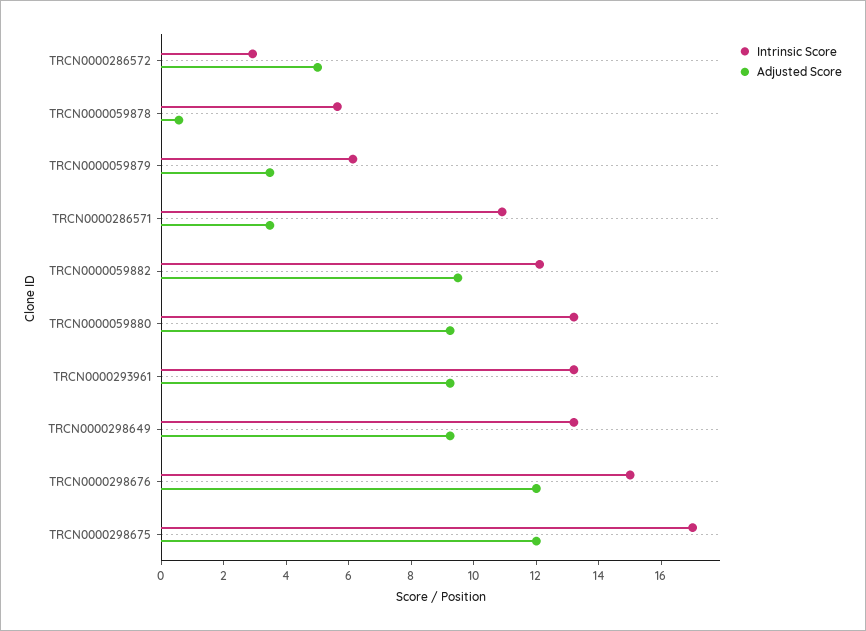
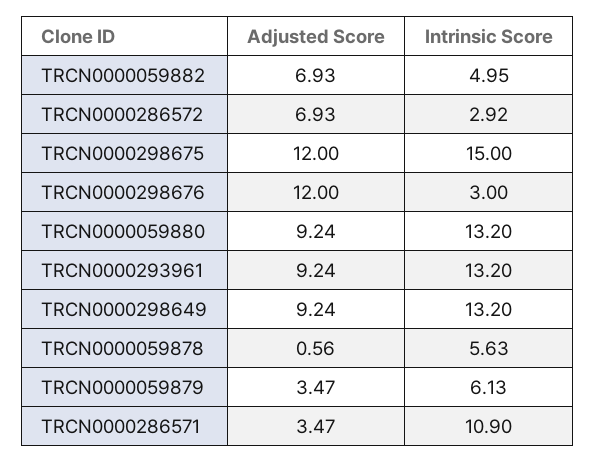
Adjusted Score, TRCN0000286572: 5 -> 6.93
Intrinsic Score, TRCN0000059882: 12 -> 4.95
Adjusted Score, TRCN0000059882: 9.5 -> 6.93
Intrinsic Score, TRCN0000298676: 15 -> 3
Intrinsic Score, TRCN0000298675: 17 -> 15

